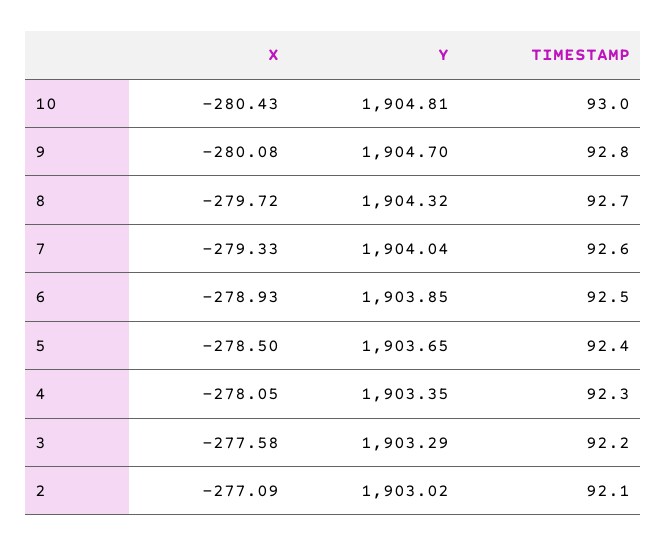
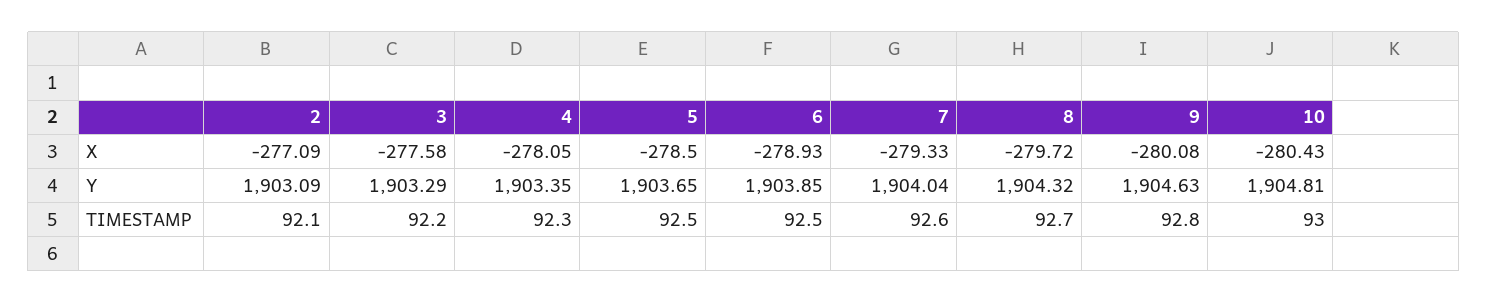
Y, 9: 1904.7 -> 1904.63
TIMESTAMP, 5: 92.4 -> 92.5
Y, 2: 1903.02 -> 1903.09

